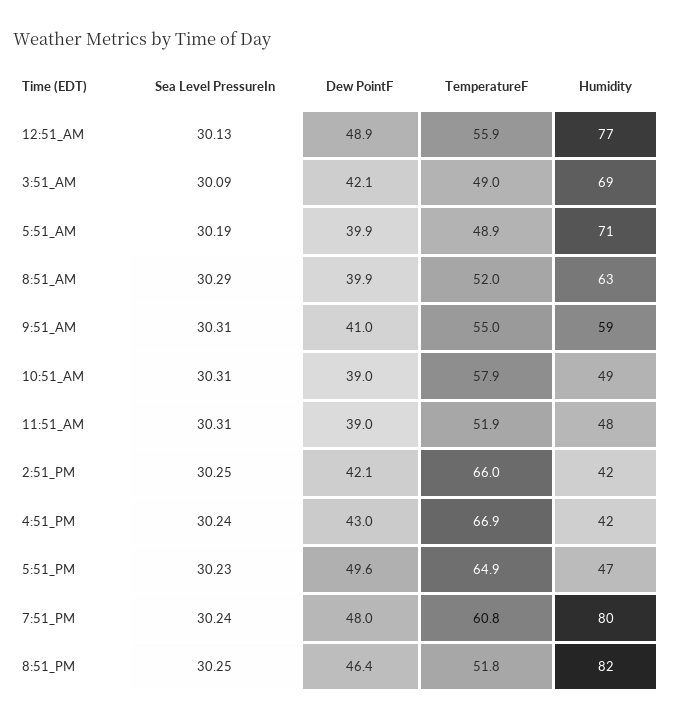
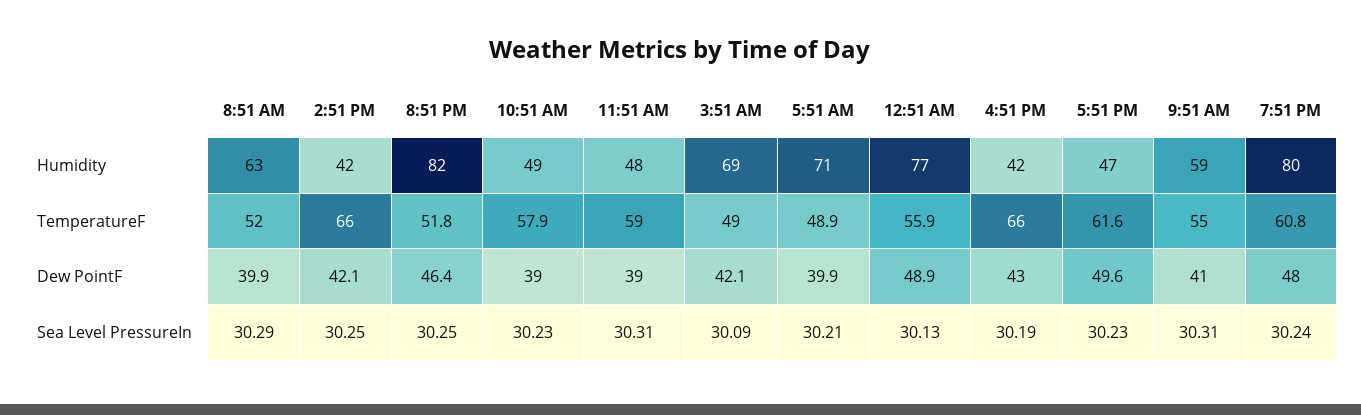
Sea Level PressureIn, 5:51_AM: 30.19 -> 30.21
Sea Level PressureIn, 10:51_AM: 30.31 -> 30.23
TemperatureF, 11:51_AM: 51.9 -> 59
Sea Level PressureIn, 4:51_PM: 30.24 -> 30.19
TemperatureF, 4:51_PM: 66.9 -> 66
TemperatureF, 5:51_PM: 64.9 -> 61.6

